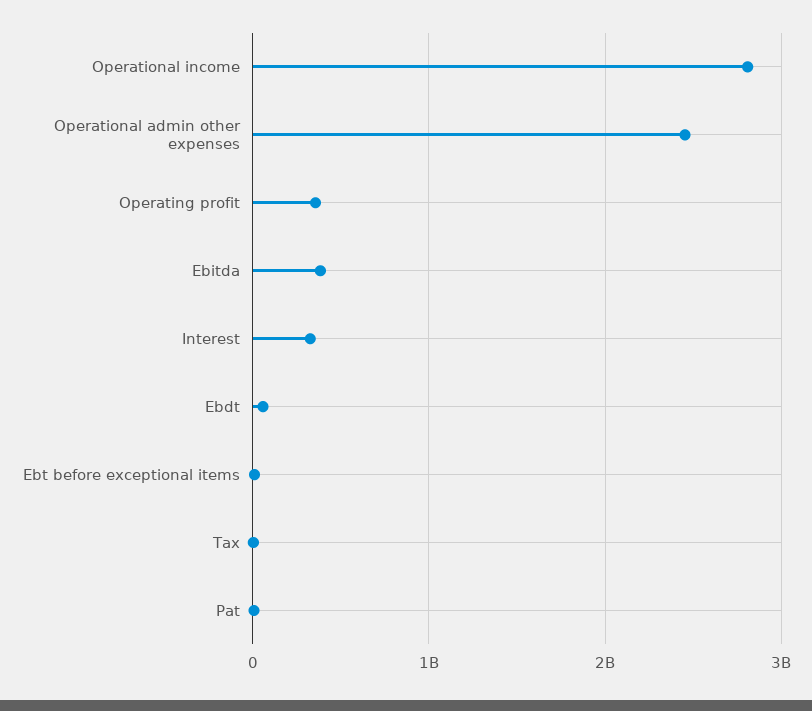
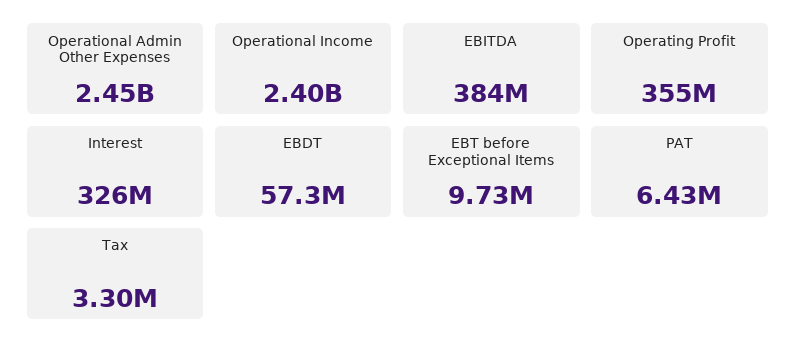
Operational income: 2800000000 -> 2400000000

